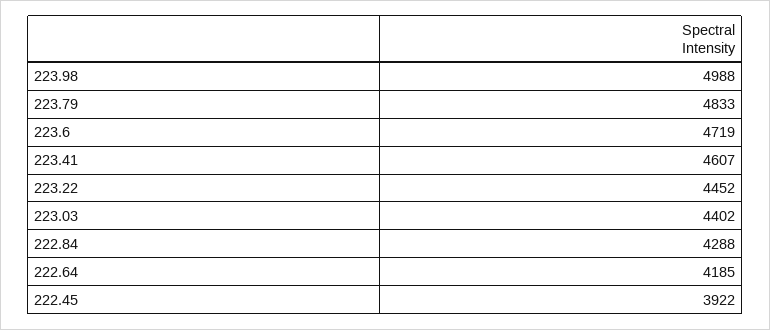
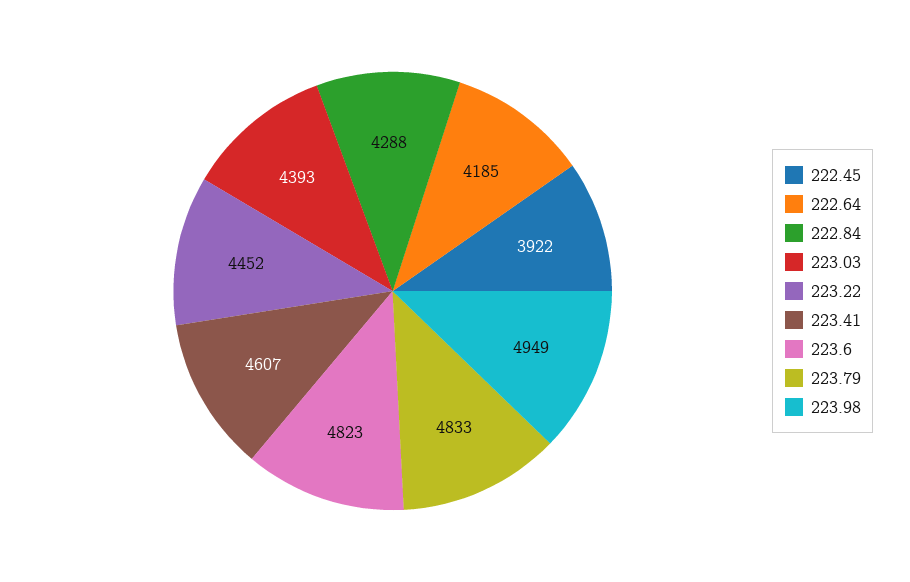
223.98: 4988 -> 4949
223.6: 4719 -> 4823
223.03: 4402 -> 4393

